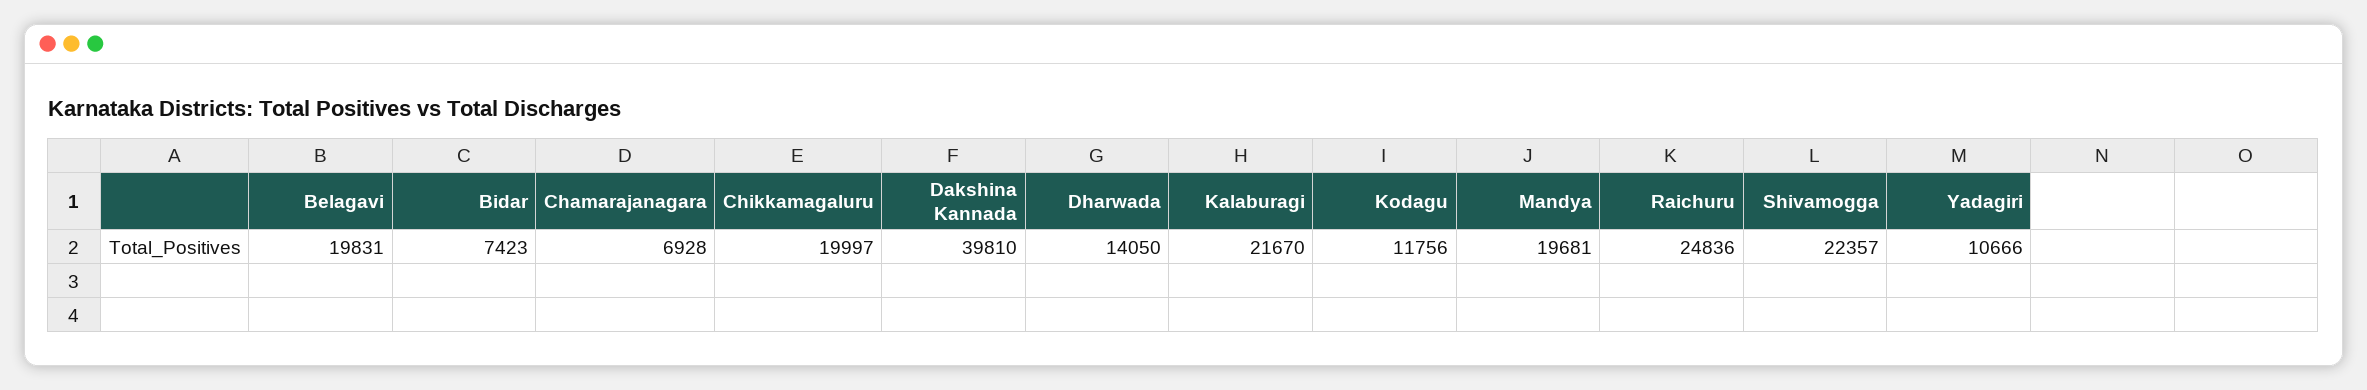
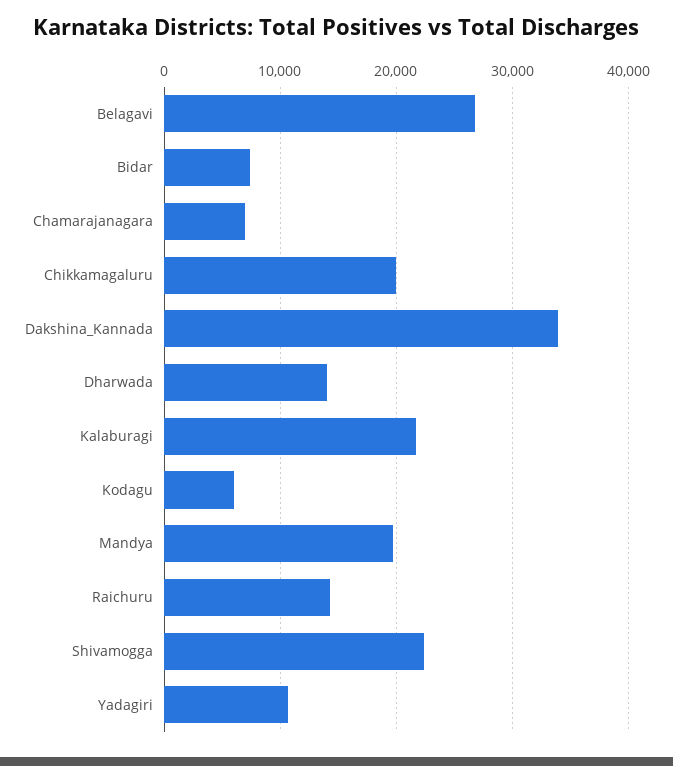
Belagavi: 19831 -> 27000
Dakshina Kannada: 39810 -> 34000
Kodagu: 11756 -> 6000
Raichuru: 24836 -> 14000

